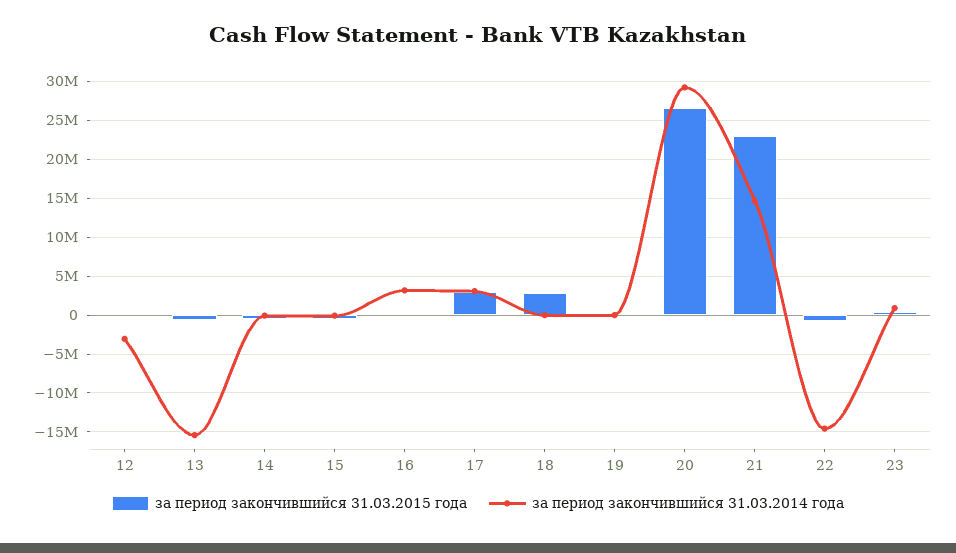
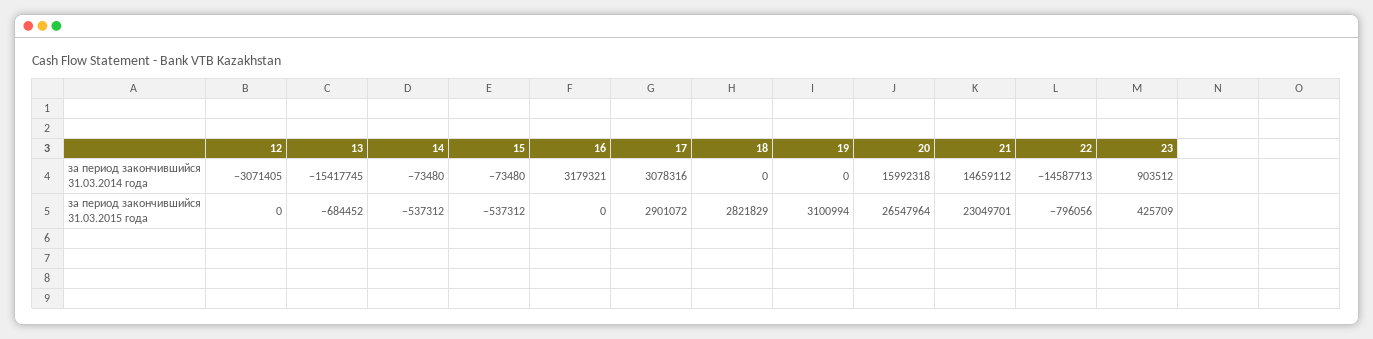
за период закончившийся 31.03.2015 года, 19: 0 -> 3100994
за период закончившийся 31.03.2014 года, 20: 29000000 -> 15992318

